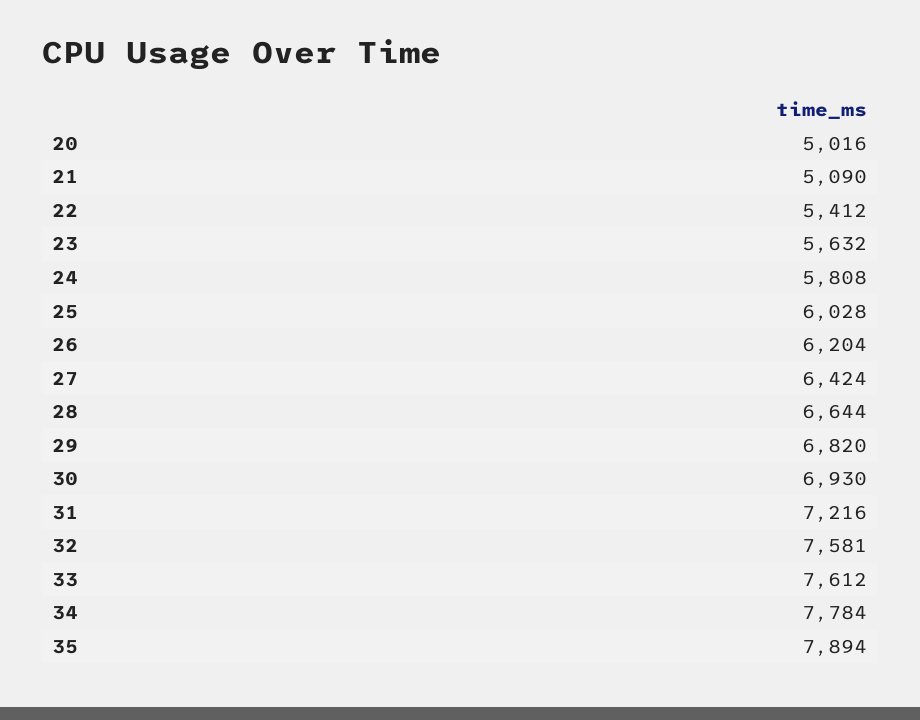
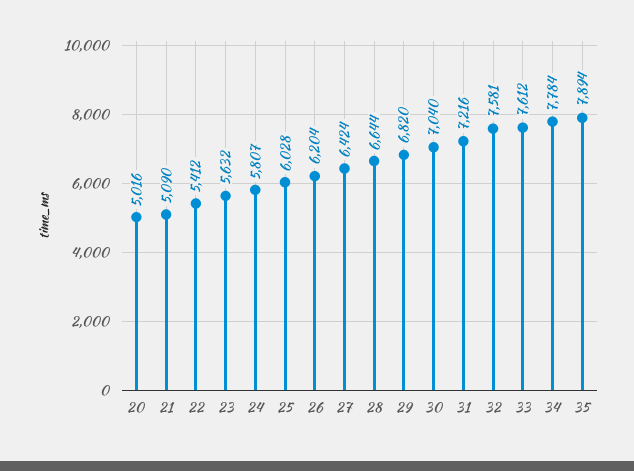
24: 5808 -> 5807
30: 6930 -> 7040

